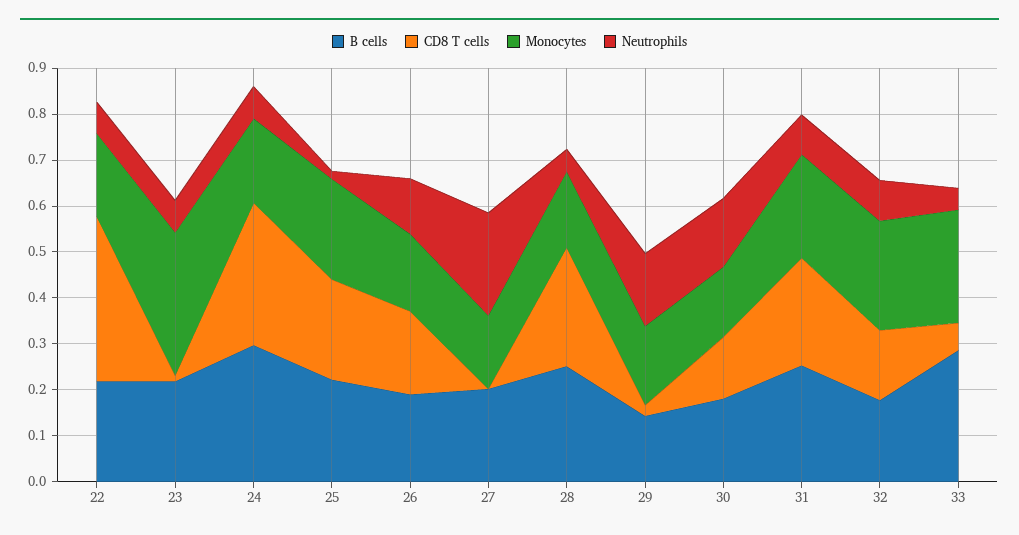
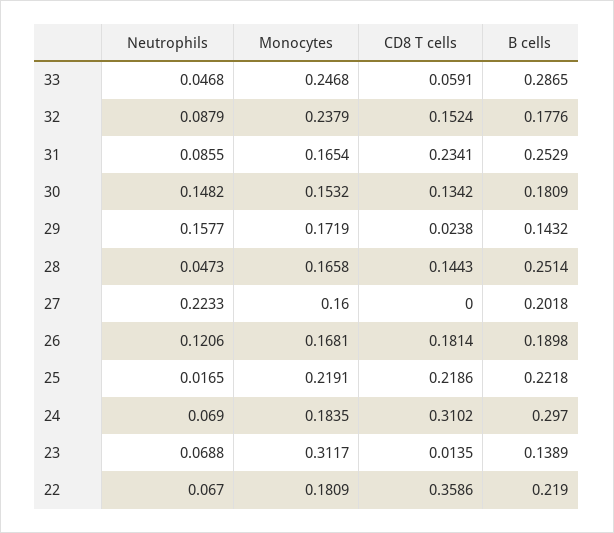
B cells, 23: 0.22 -> 0.1389
CD8 T cells, 28: 0.26 -> 0.1443
Monocytes, 31: 0.22 -> 0.1654

